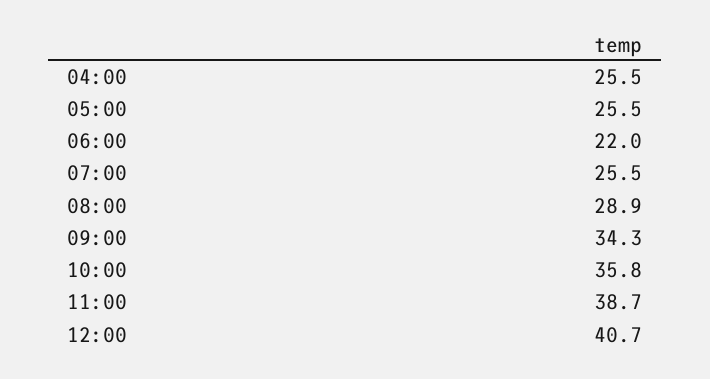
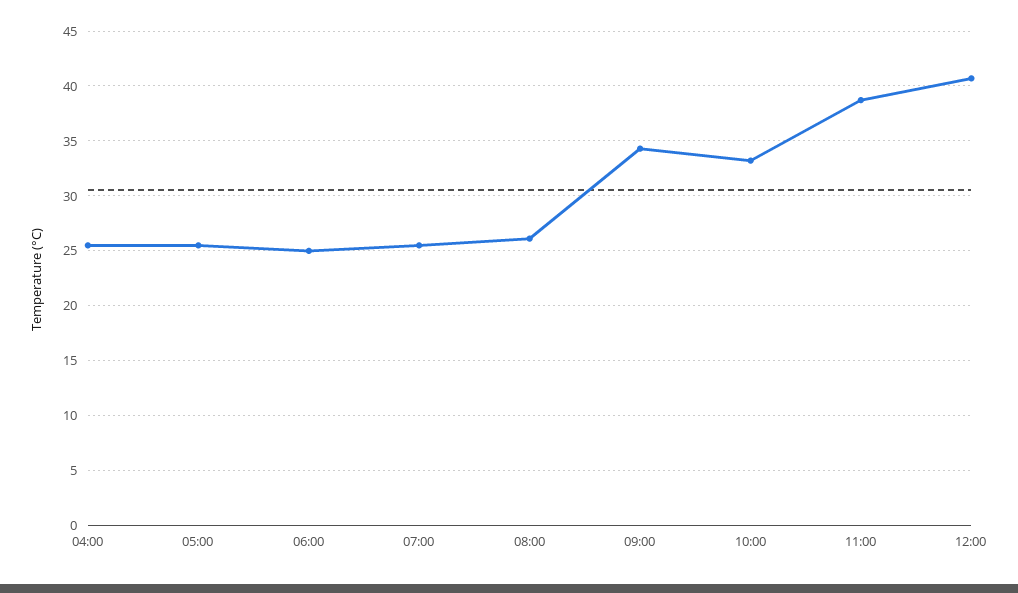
06:00: 22 -> 25
08:00: 28.9 -> 26
10:00: 35.8 -> 33

